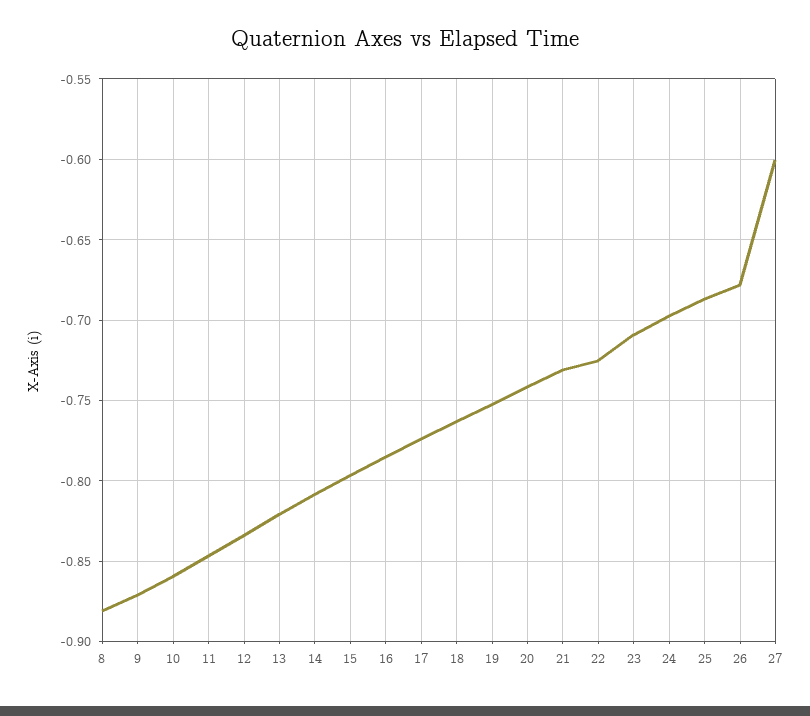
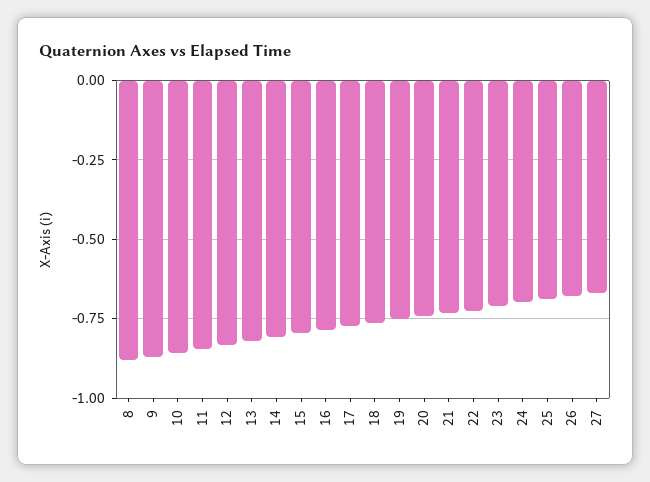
27: -0.6 -> -0.675

